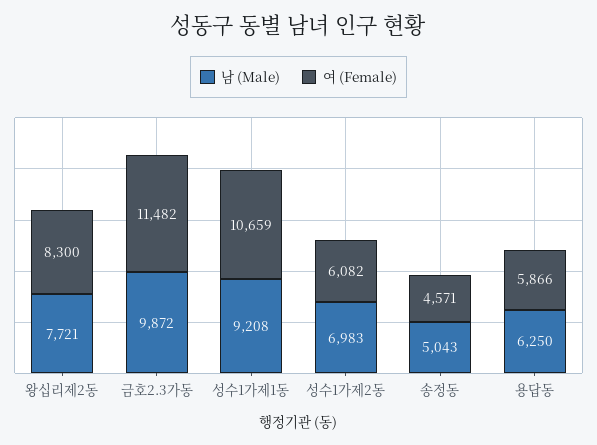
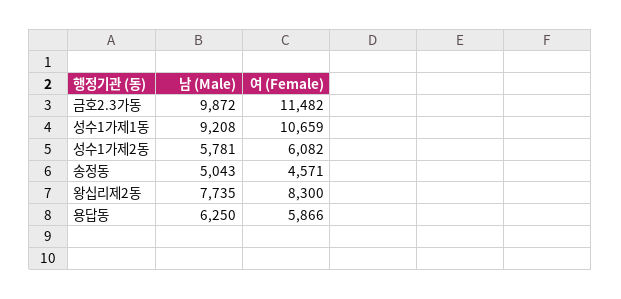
남 (Male), 왕십리제2동: 7721 -> 7735
남 (Male), 성수1가제2동: 6983 -> 5781

